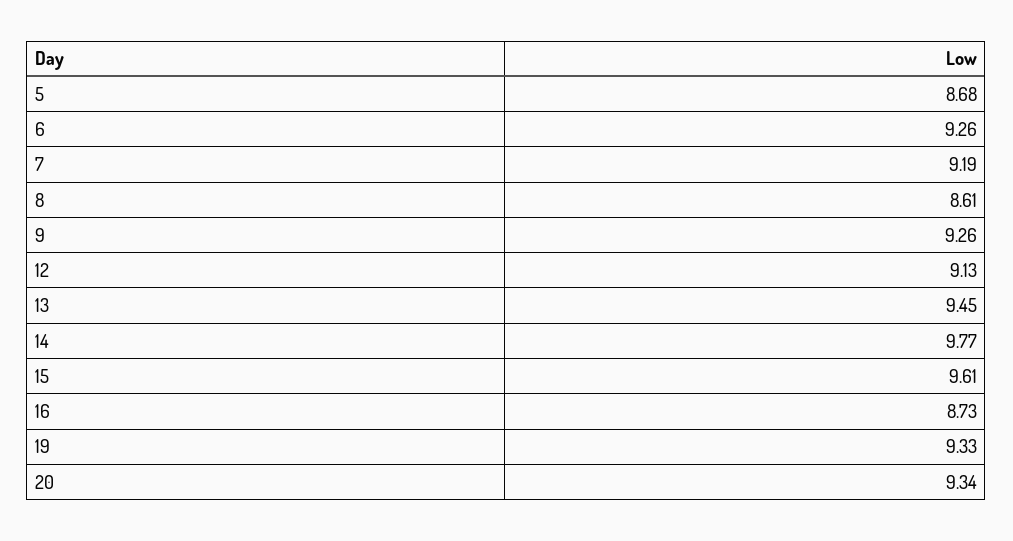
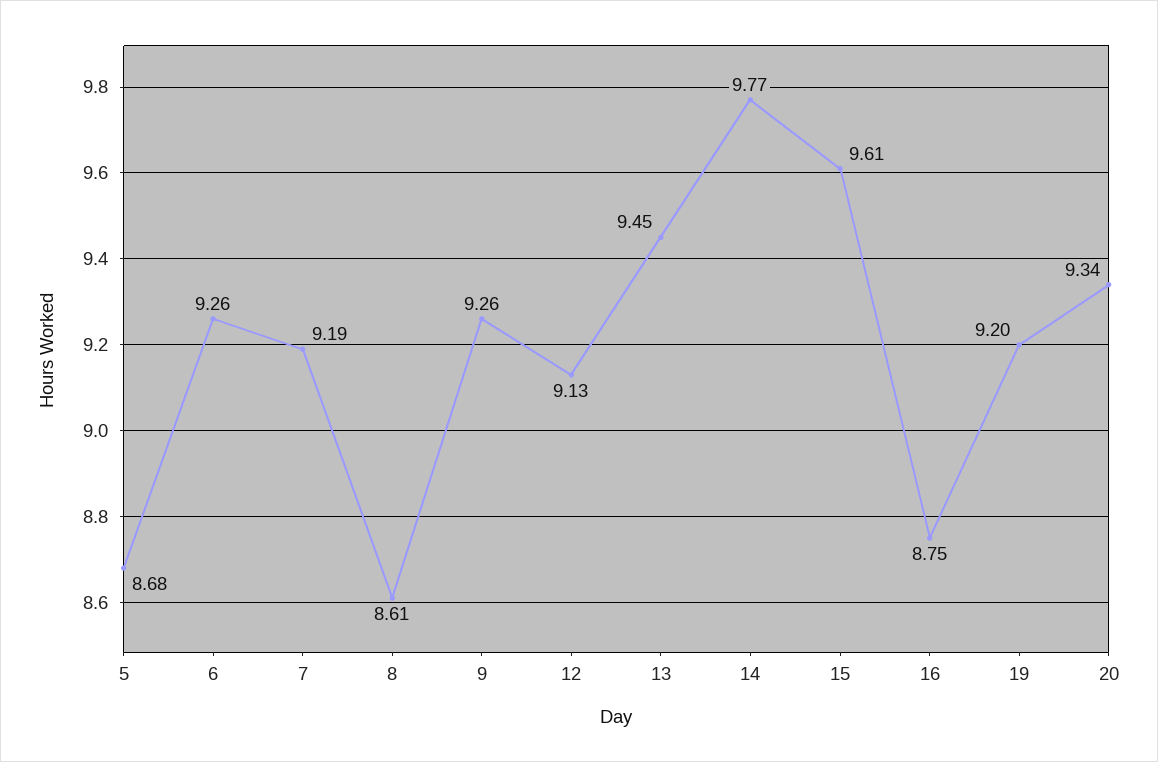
16: 8.73 -> 8.75
19: 9.33 -> 9.2

